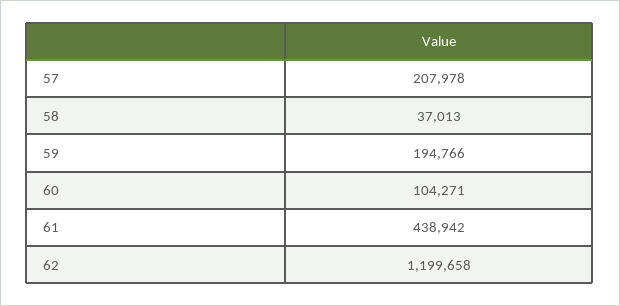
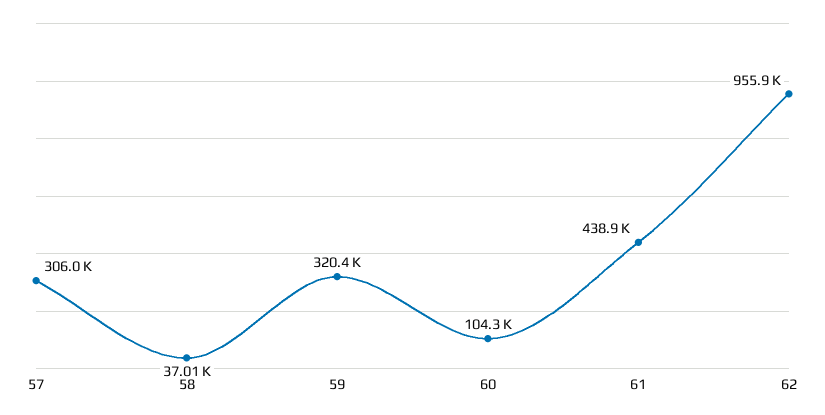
57: 207978 -> 306000
59: 194766 -> 320400
62: 1199658 -> 955900

